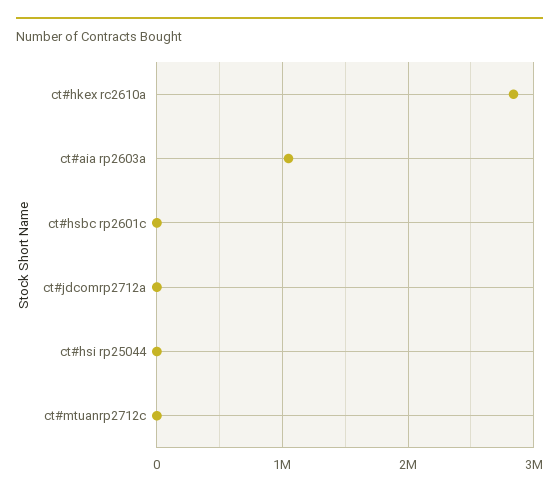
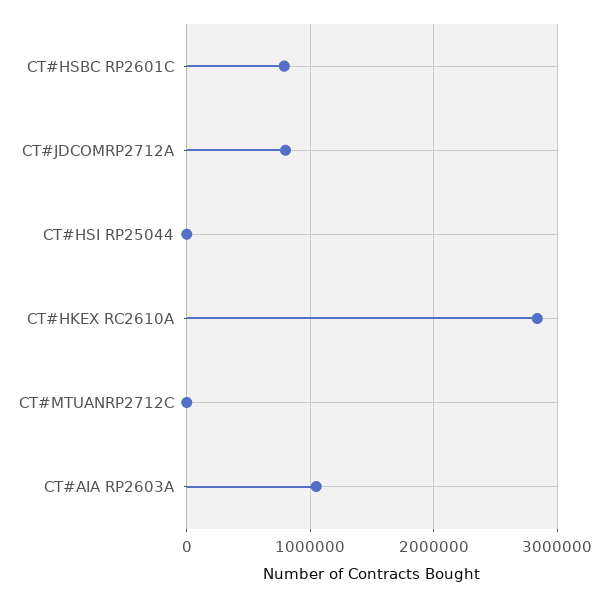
ct#hsbc rp2601c: 0 -> 800000
ct#jdcomrp2712a: 0 -> 800000

